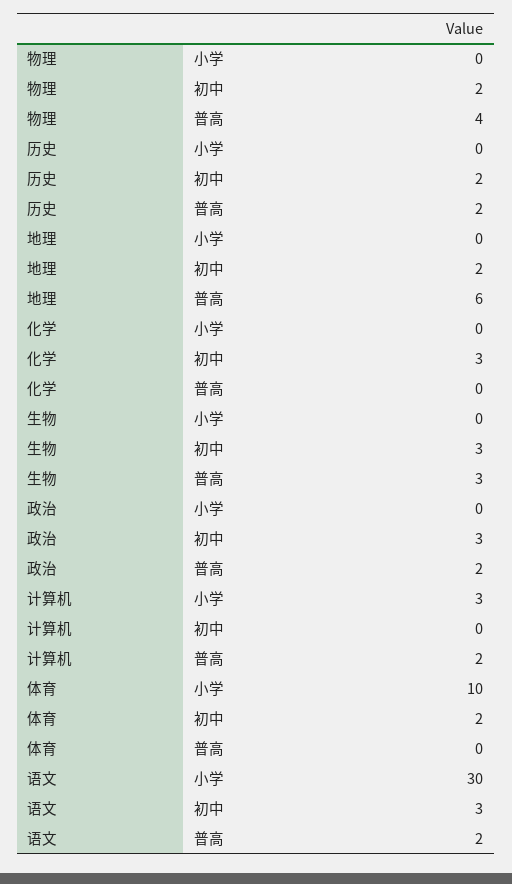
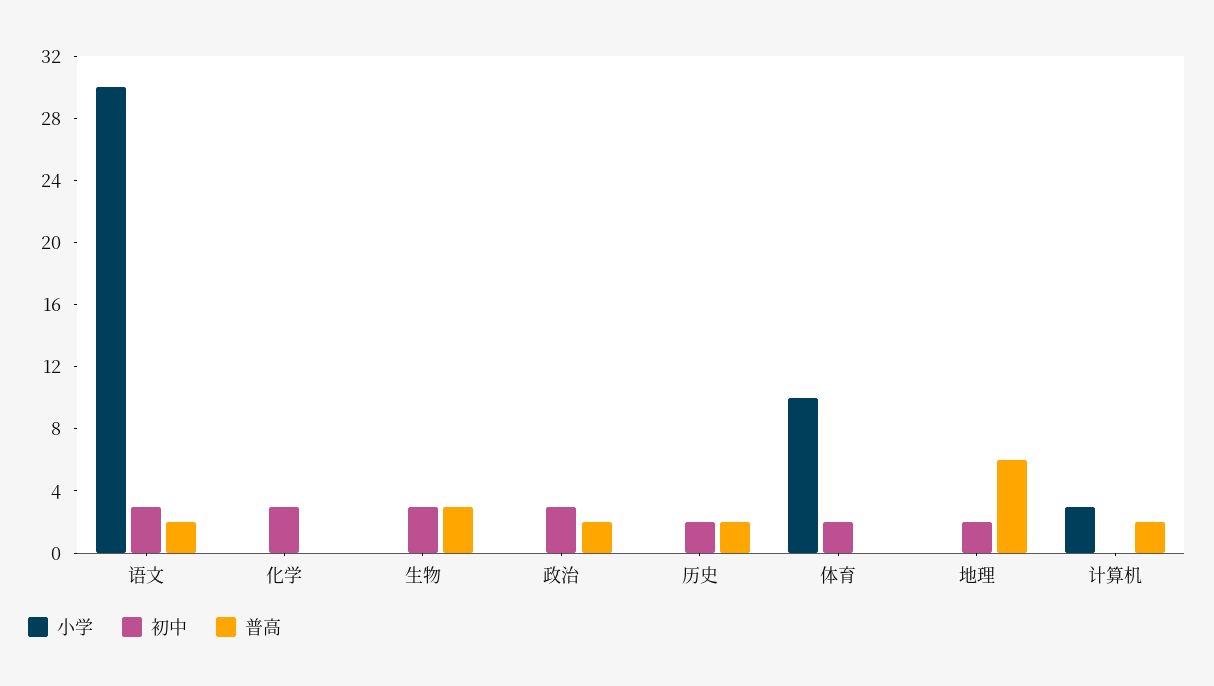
小学, 物理: 0 -> none
初中, 物理: 2 -> none
普高, 物理: 4 -> none

